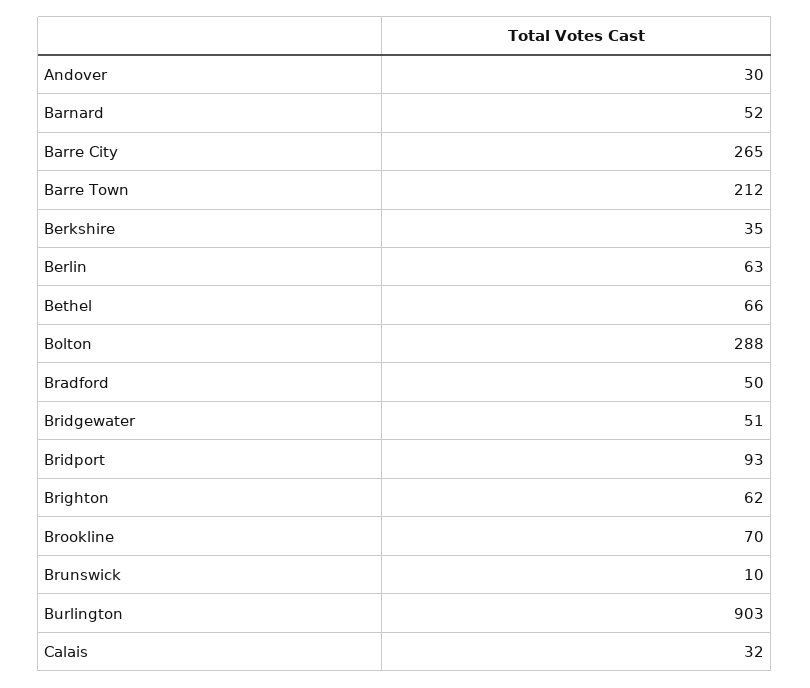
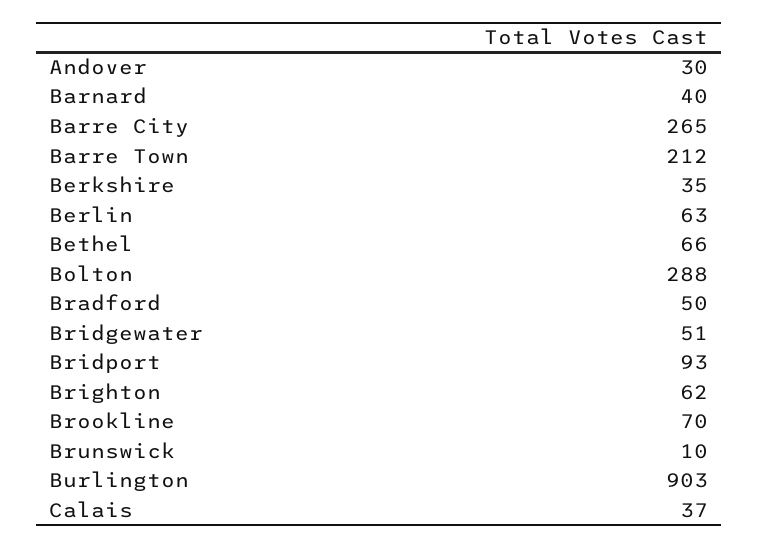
Barnard: 52 -> 40
Calais: 32 -> 37

